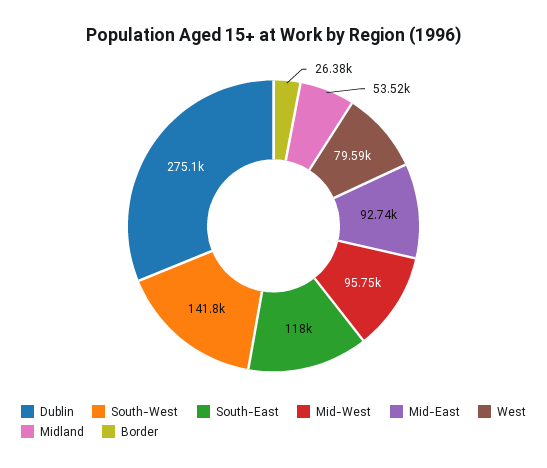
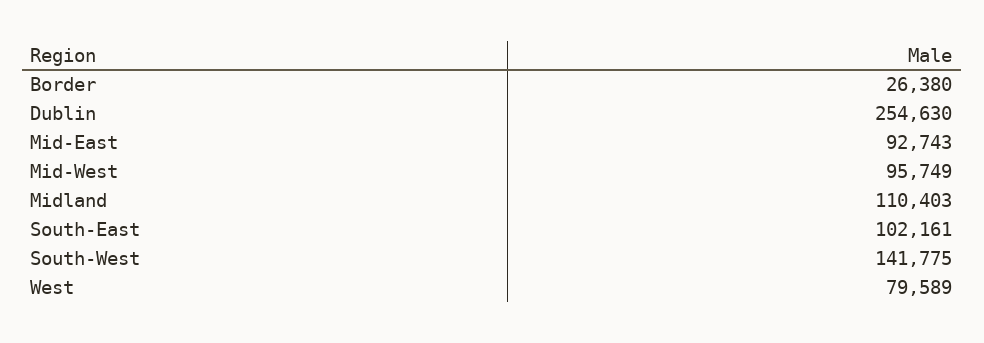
Dublin: 275100 -> 254630
South-East: 118000 -> 102161
Midland: 53520 -> 110403

